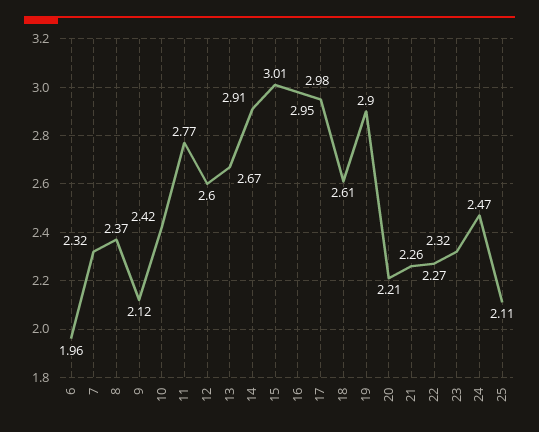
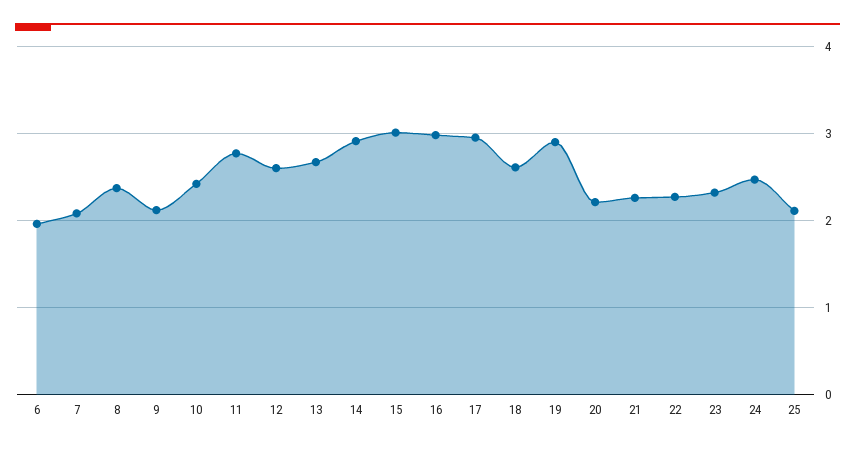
7: 2.32 -> 2.1

